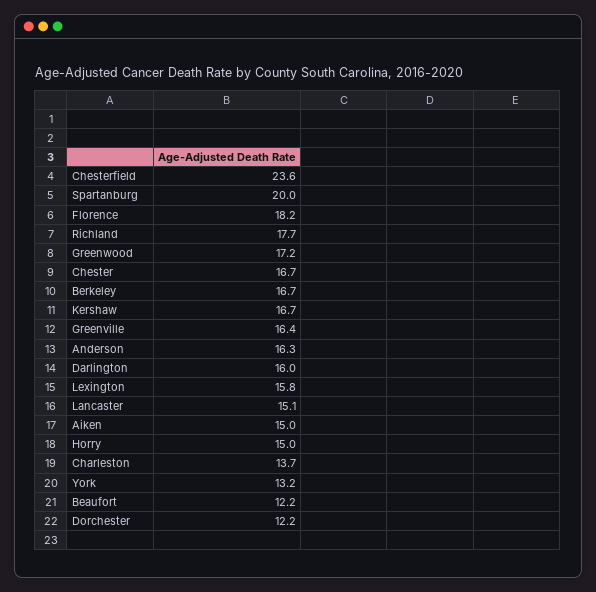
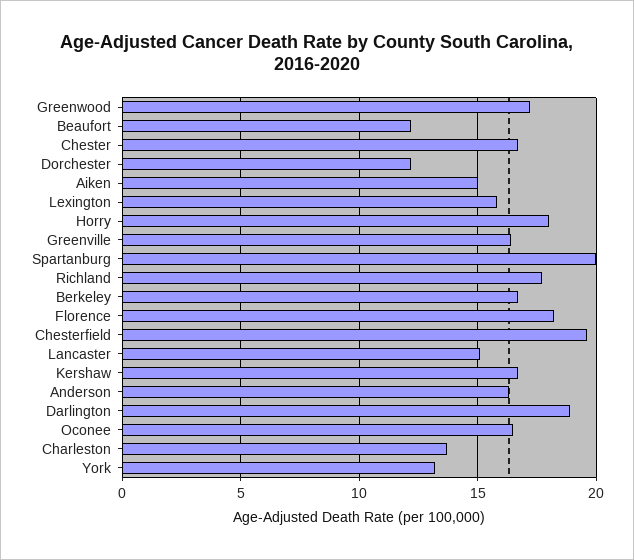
Chesterfield: 23.6 -> 19.5
Darlington: 16 -> 19
Horry: 15 -> 18
Oconee: none -> 16.5

